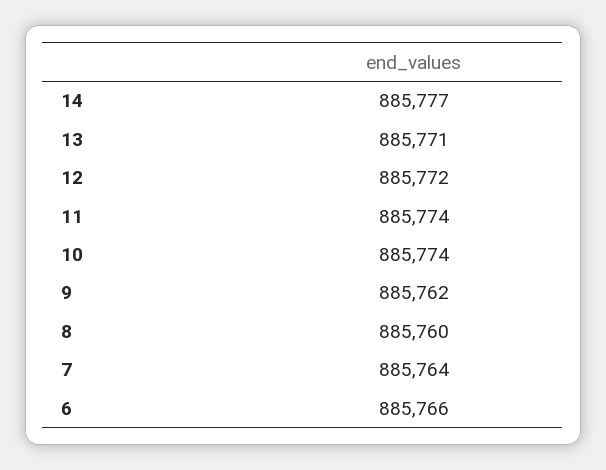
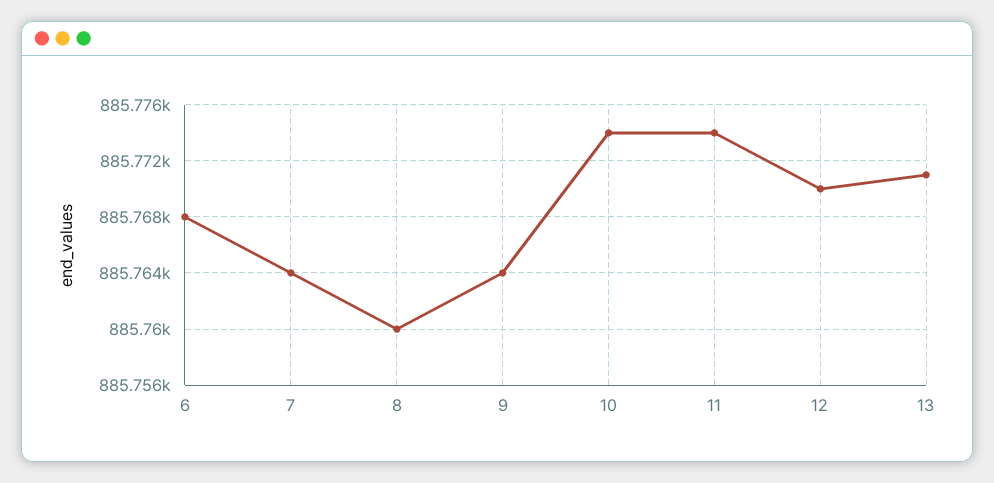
14: 885777 -> none
12: 885772 -> 885770
9: 885762 -> 885764
6: 885766 -> 885768

